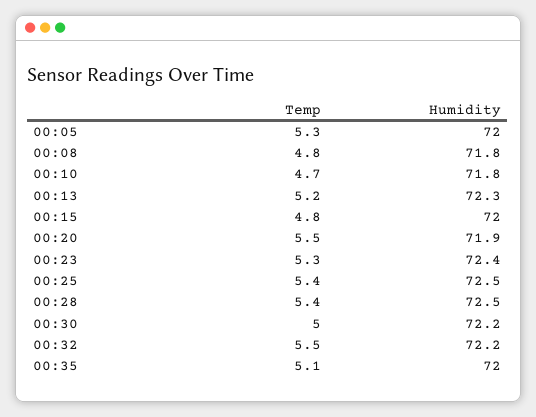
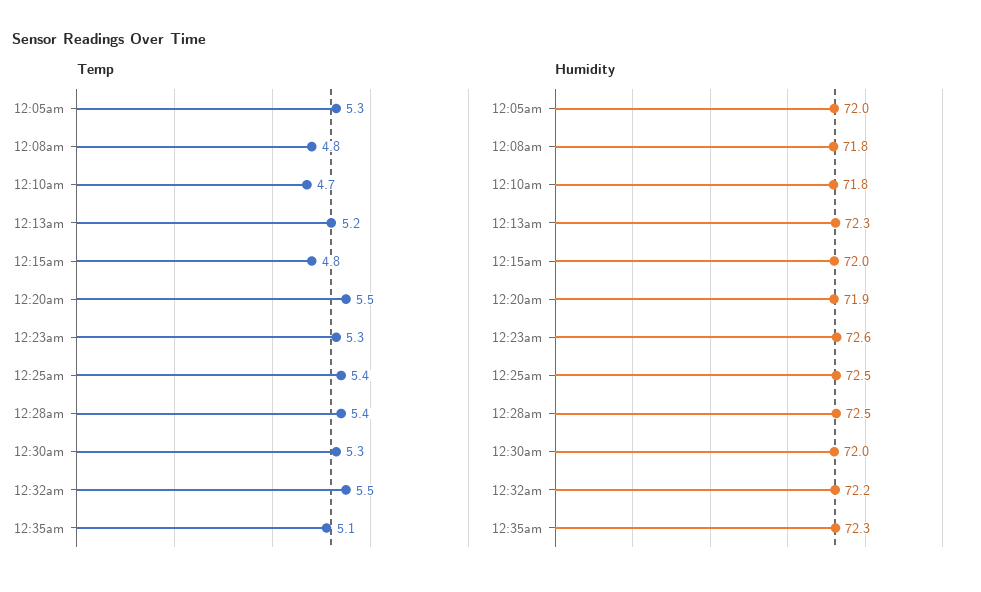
Humidity, 00:23: 72.4 -> 72.6
Temp, 00:30: 5 -> 5.3
Humidity, 00:30: 72.2 -> 72
Humidity, 00:35: 72 -> 72.3

